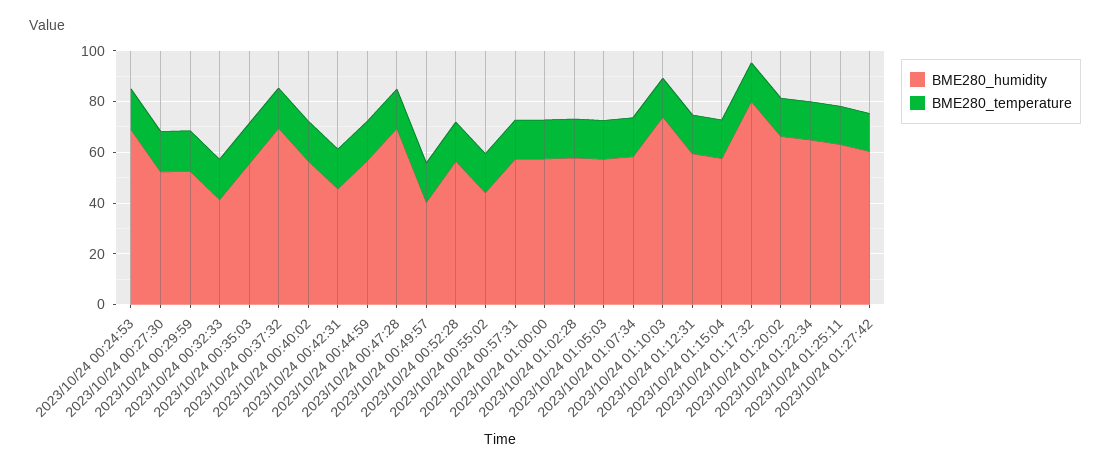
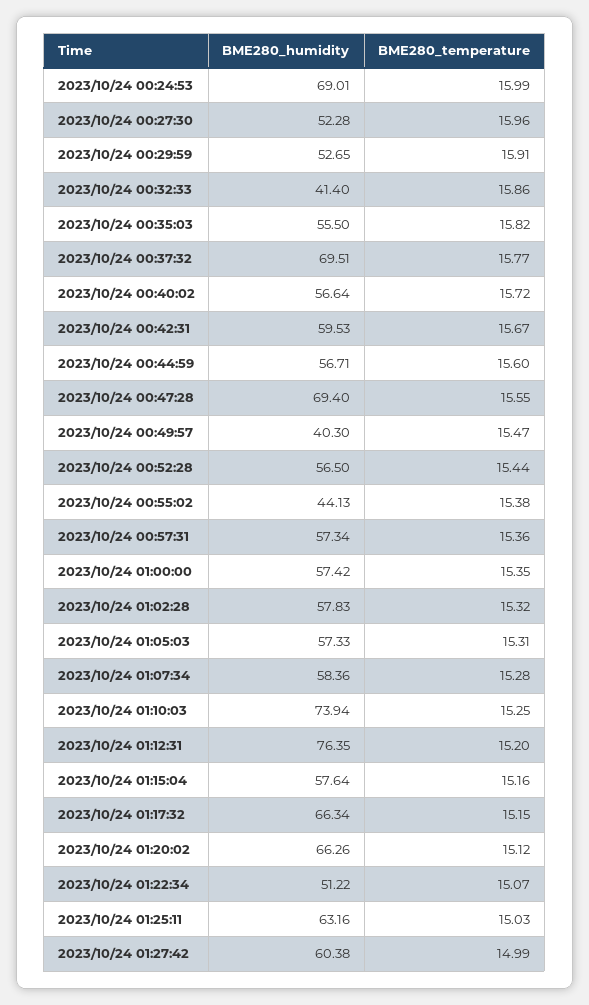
BME280_humidity, 2023/10/24 00:42:31: 45 -> 59.53
BME280_humidity, 2023/10/24 01:12:31: 60 -> 76.35
BME280_humidity, 2023/10/24 01:17:32: 80 -> 66.34
BME280_humidity, 2023/10/24 01:22:34: 65 -> 51.22

